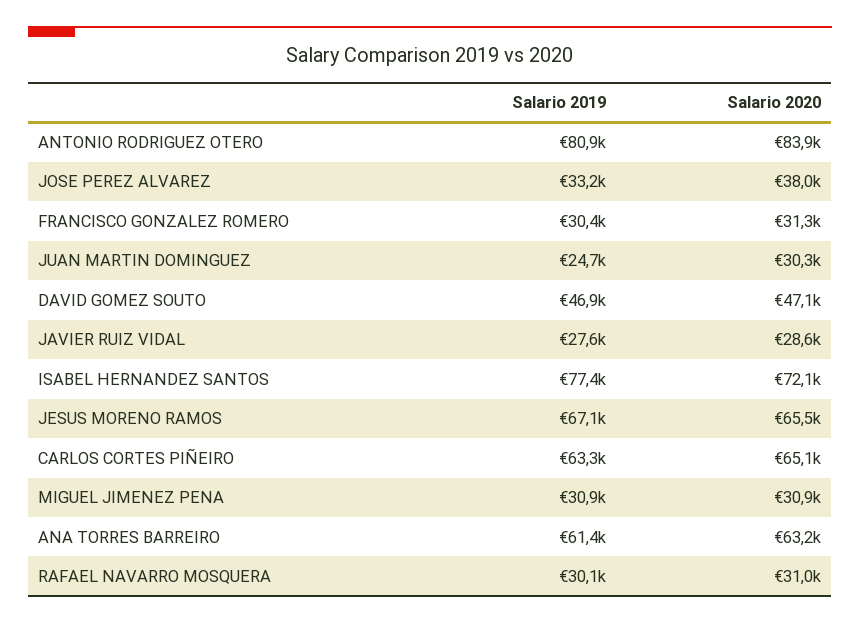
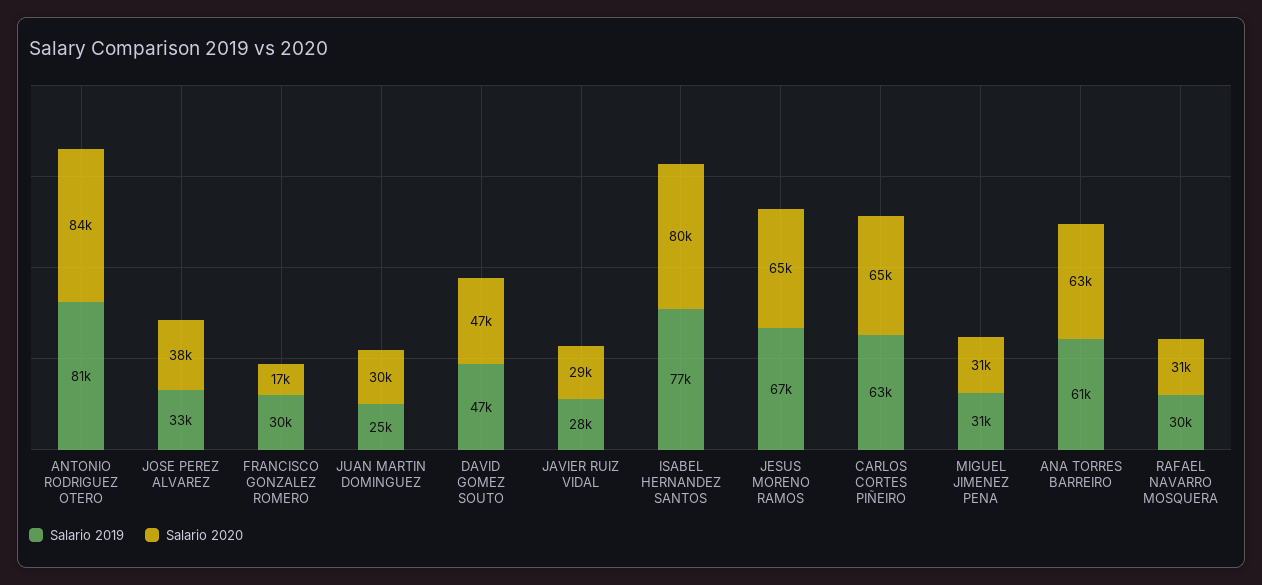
Salario 2020, FRANCISCO GONZALEZ ROMERO: 31300 -> 17000
Salario 2020, ISABEL HERNANDEZ SANTOS: 72100 -> 80000

